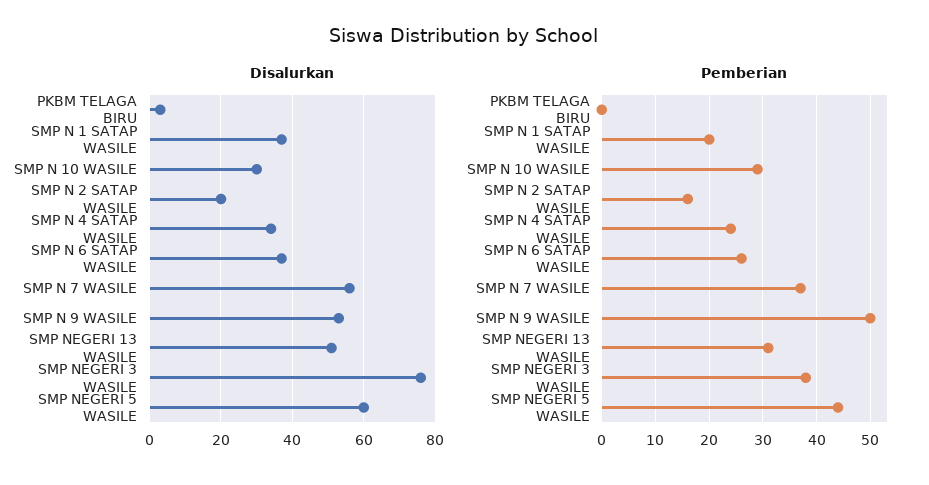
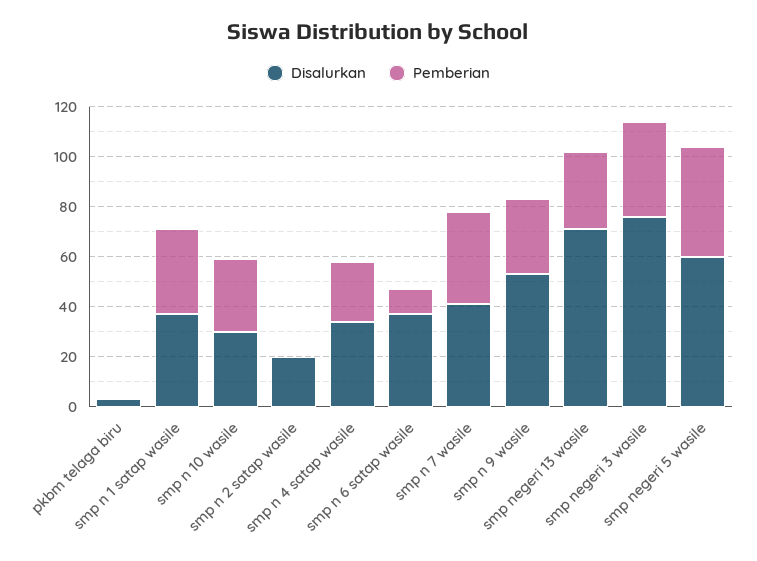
Disalurkan, SMP N 7 WASILE: 55 -> 40
Disalurkan, SMP NEGERI 13 WASILE: 50 -> 70
Pemberian, SMP N 1 SATAP WASILE: 20 -> 35
Pemberian, SMP N 2 SATAP WASILE: 15 -> 0
Pemberian, SMP N 6 SATAP WASILE: 25 -> 10
Pemberian, SMP N 9 WASILE: 50 -> 30

